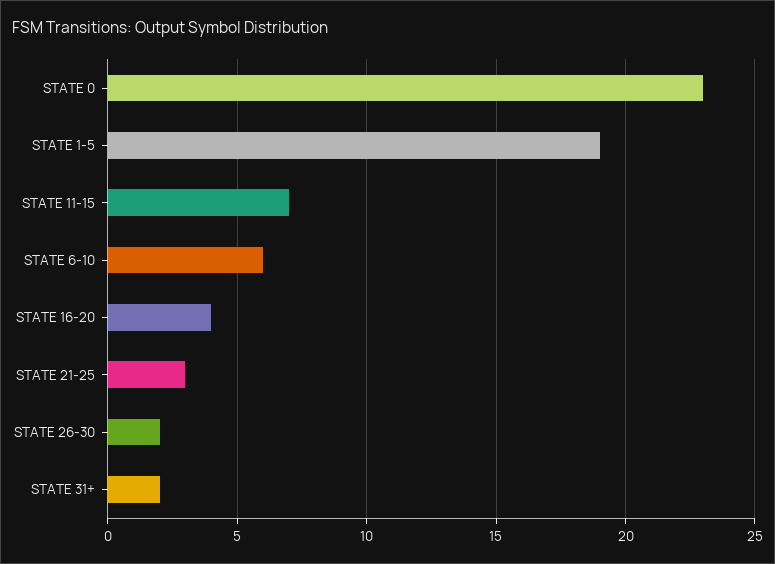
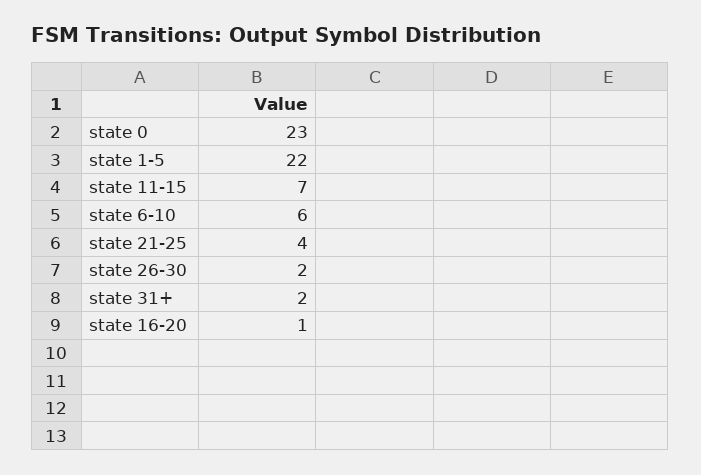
STATE 1-5: 19 -> 22
STATE 16-20: 4 -> 1
STATE 21-25: 3 -> 4

